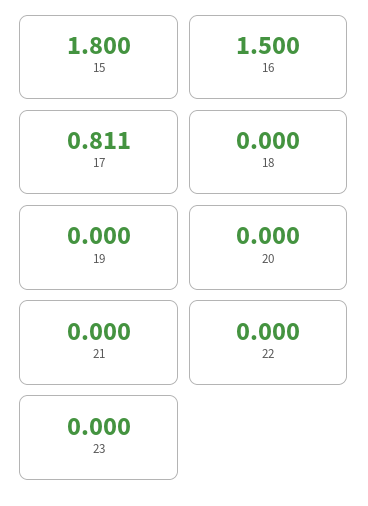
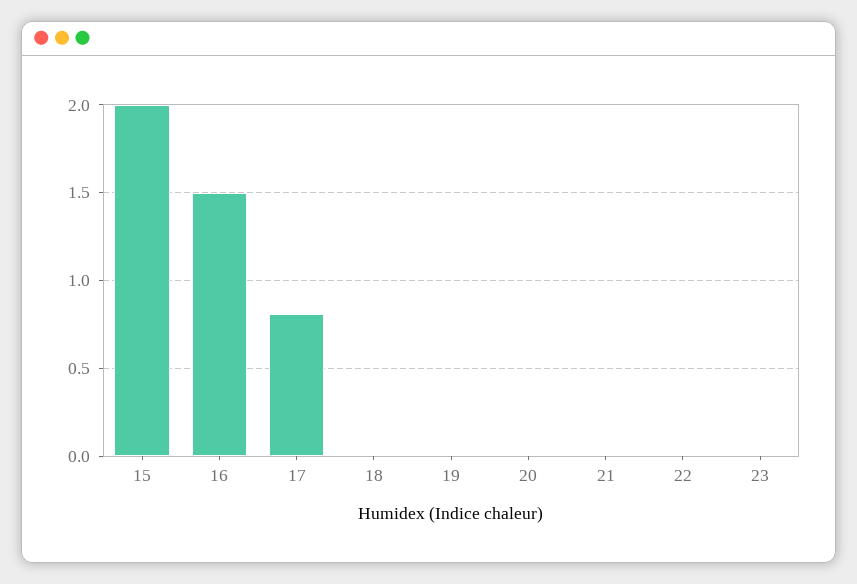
15: 1.8 -> 2

